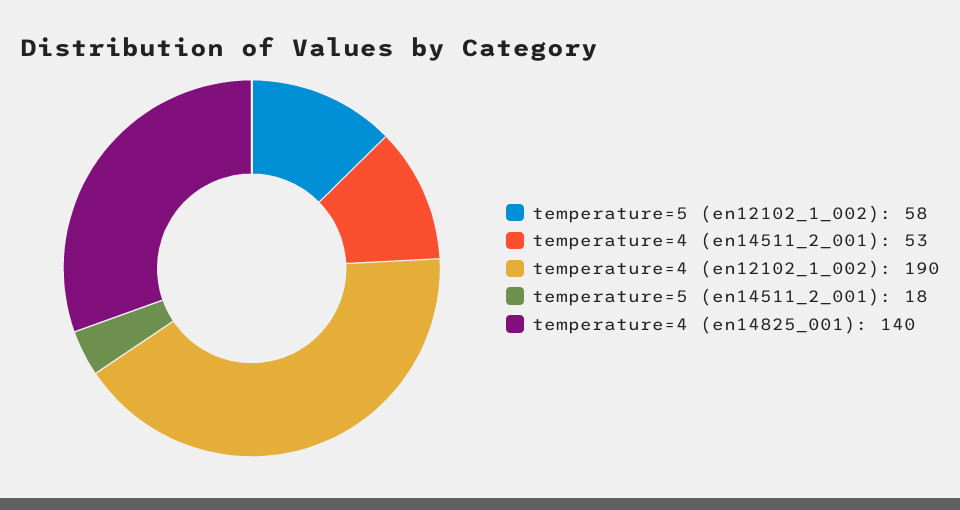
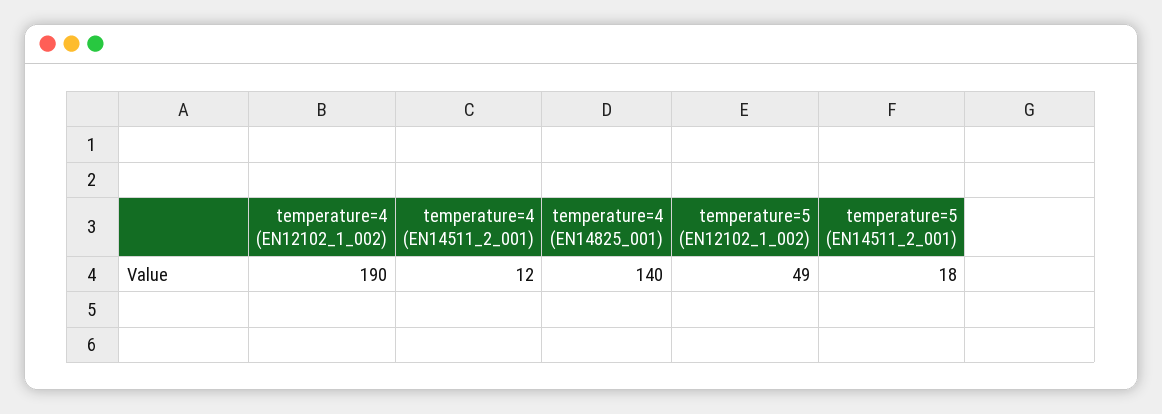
temperature=5 (en12102_1_002): 58 -> 49
temperature=4 (en14511_2_001): 53 -> 12

